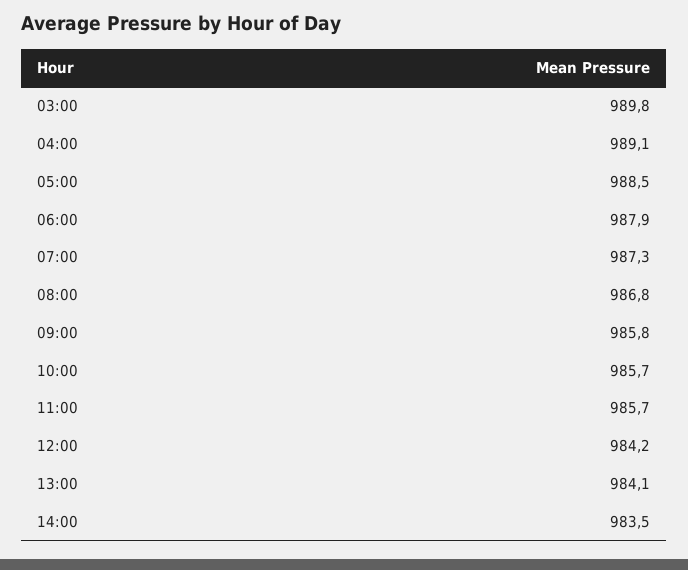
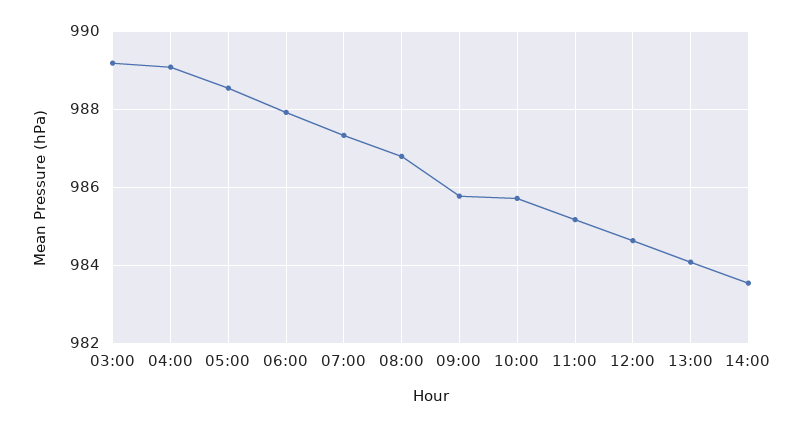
03:00: 989.8 -> 989.2
11:00: 985.7 -> 985.2
12:00: 984.2 -> 984.6

